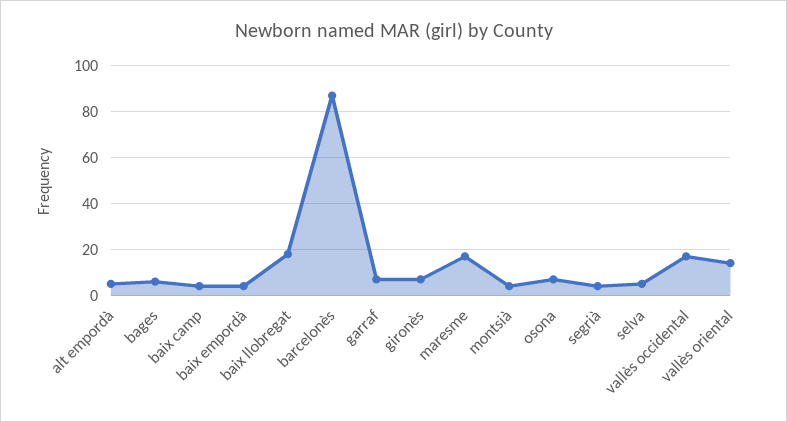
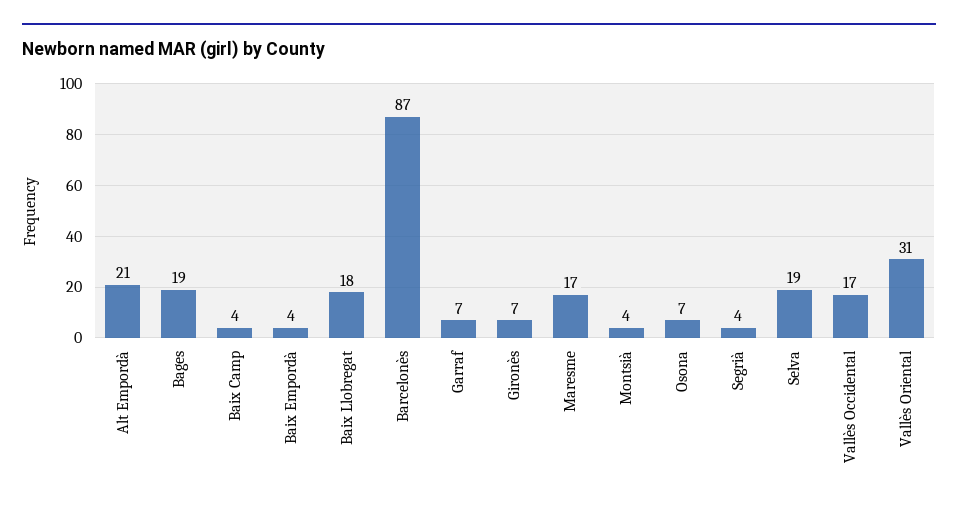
alt empordà: 5 -> 21
bages: 5 -> 19
selva: 5 -> 19
vallès oriental: 15 -> 31

